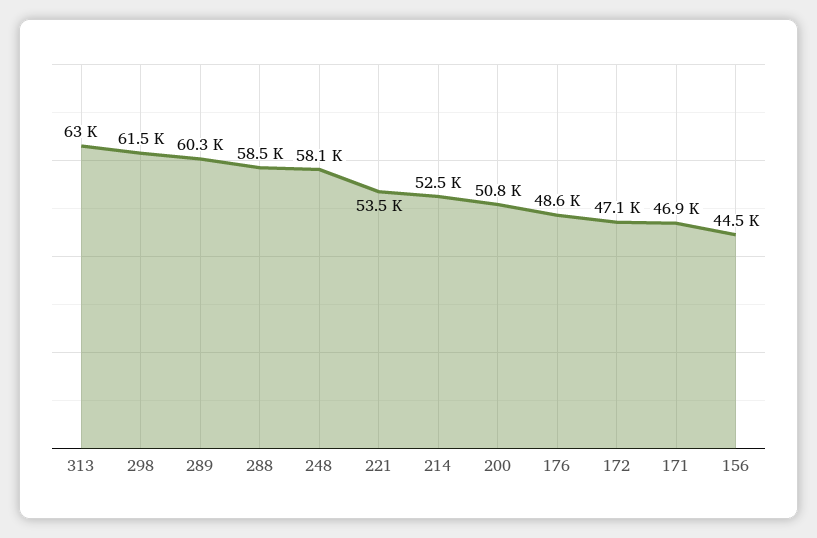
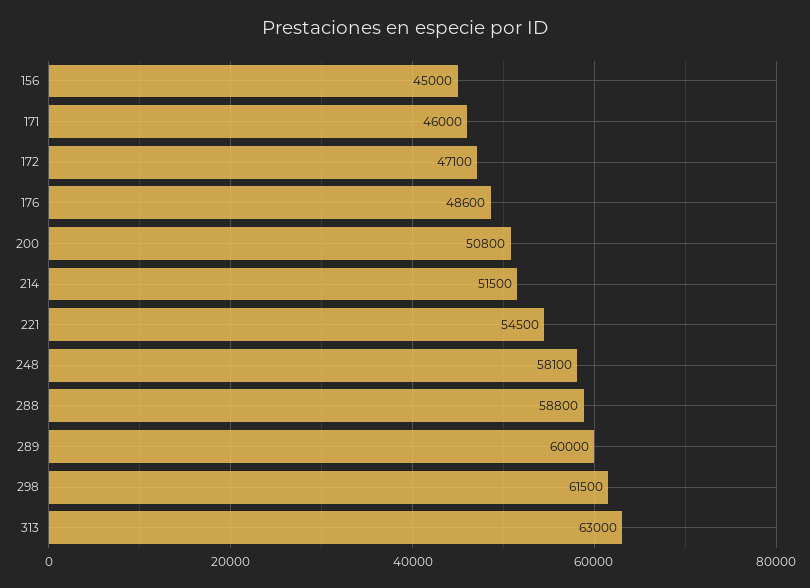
289: 60300 -> 60000
288: 58500 -> 58800
221: 53500 -> 54500
214: 52500 -> 51500
171: 46900 -> 46000
156: 44500 -> 45000

